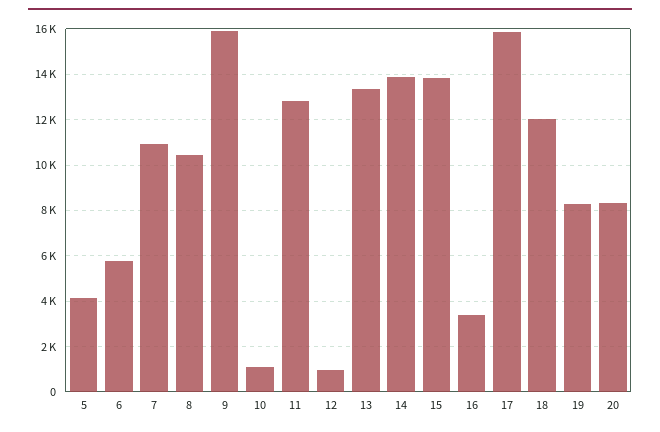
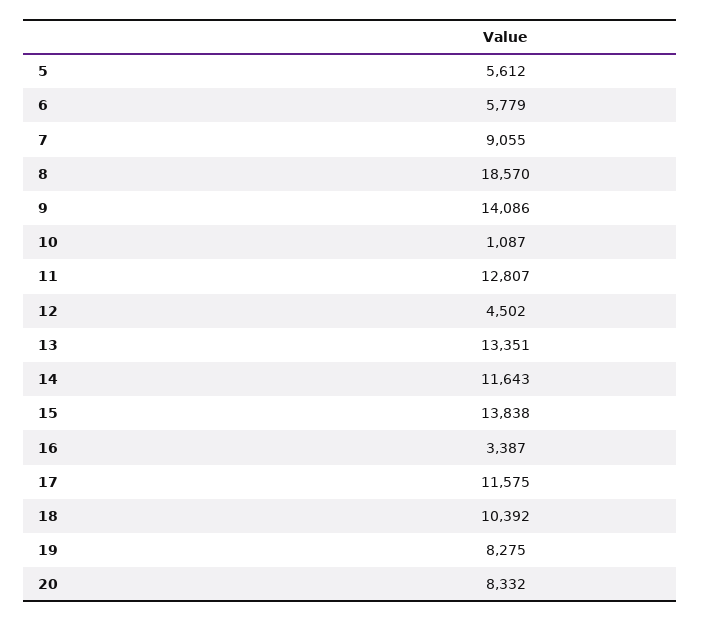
5: 4000 -> 5612
7: 11000 -> 9055
8: 10500 -> 18570
9: 16000 -> 14086
12: 1000 -> 4502
14: 14000 -> 11643
17: 16000 -> 11575
18: 12000 -> 10392

